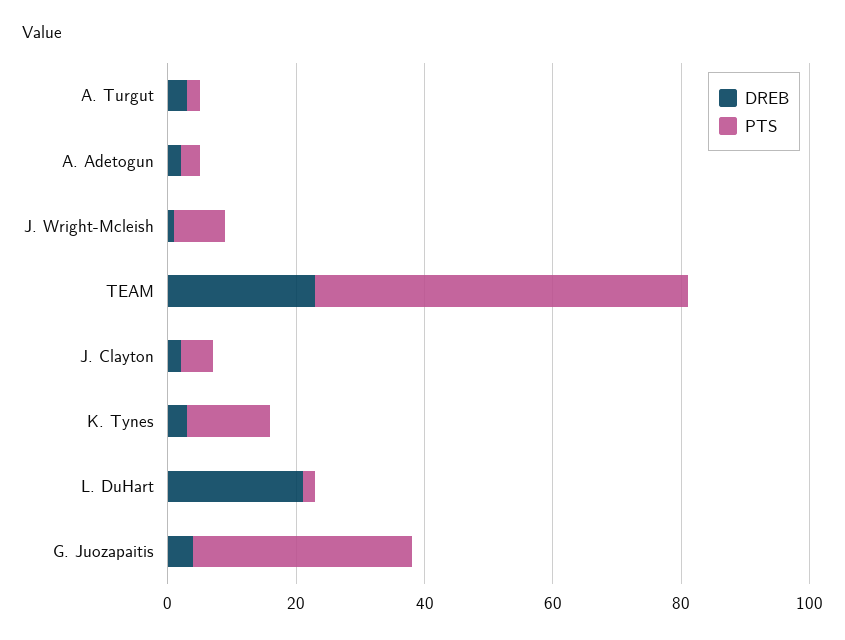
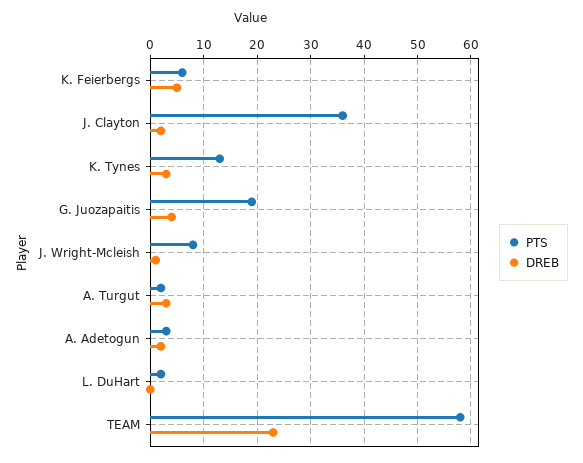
PTS, J. Clayton: 5 -> 35
DREB, L. DuHart: 20 -> 0
PTS, G. Juozapaitis: 35 -> 20
PTS, K. Feierbergs: none -> 5
DREB, K. Feierbergs: none -> 5

